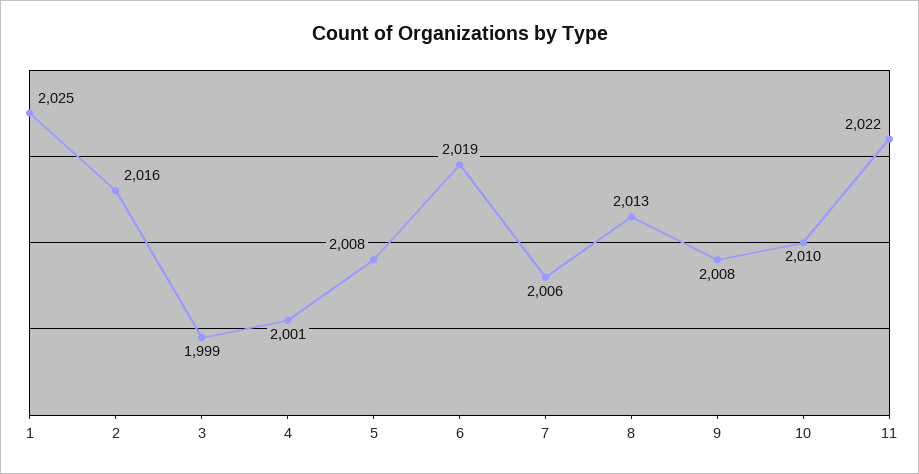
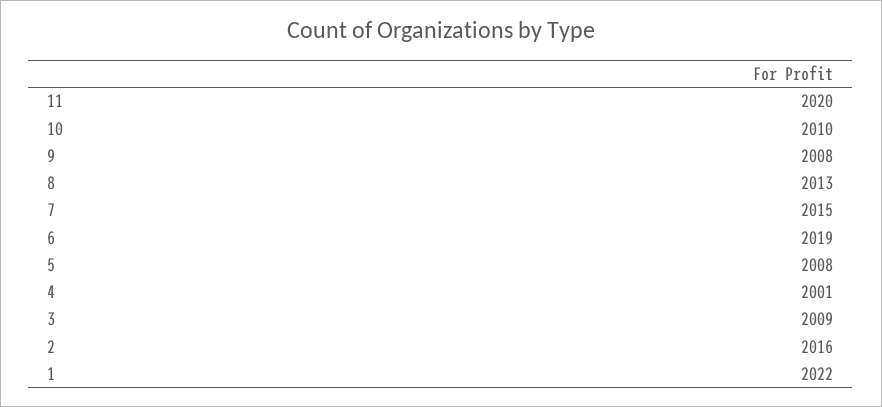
1: 2025 -> 2022
3: 1999 -> 2009
7: 2006 -> 2015
11: 2022 -> 2020

